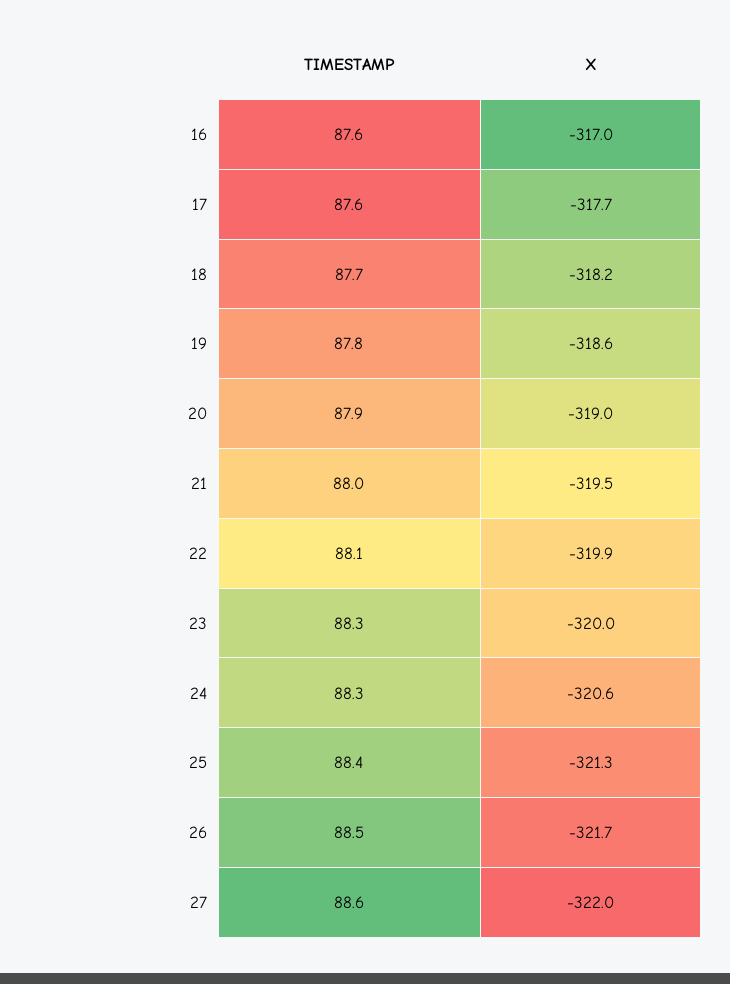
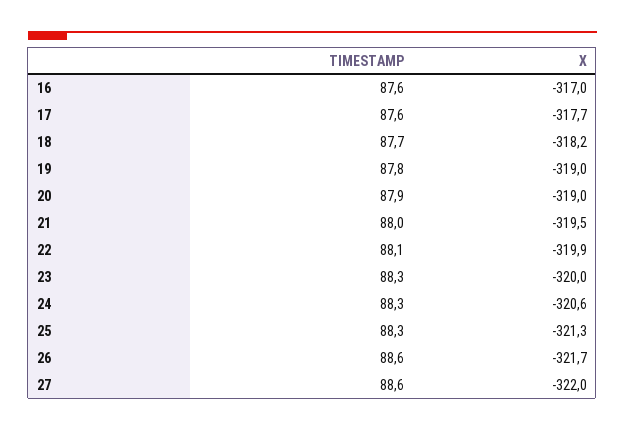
X, 19: -318.6 -> -319
TIMESTAMP, 25: 88.4 -> 88.3
TIMESTAMP, 26: 88.5 -> 88.6

